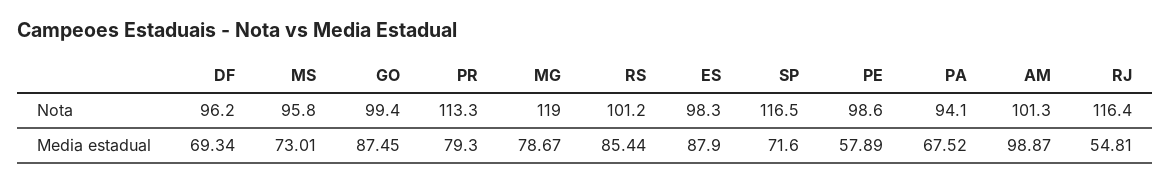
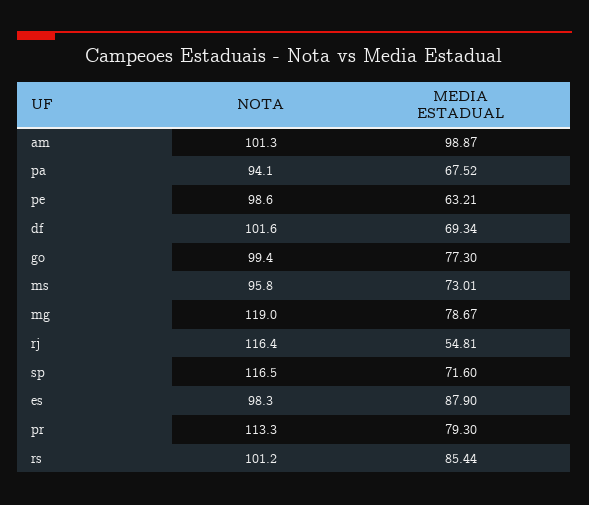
DF, Nota: 96.2 -> 101.6
GO, Media estadual: 87.45 -> 77.3
PE, Media estadual: 57.89 -> 63.21

